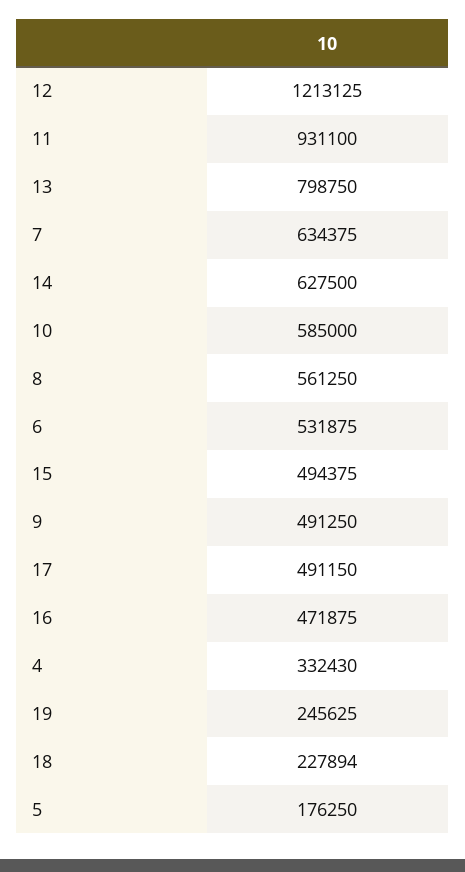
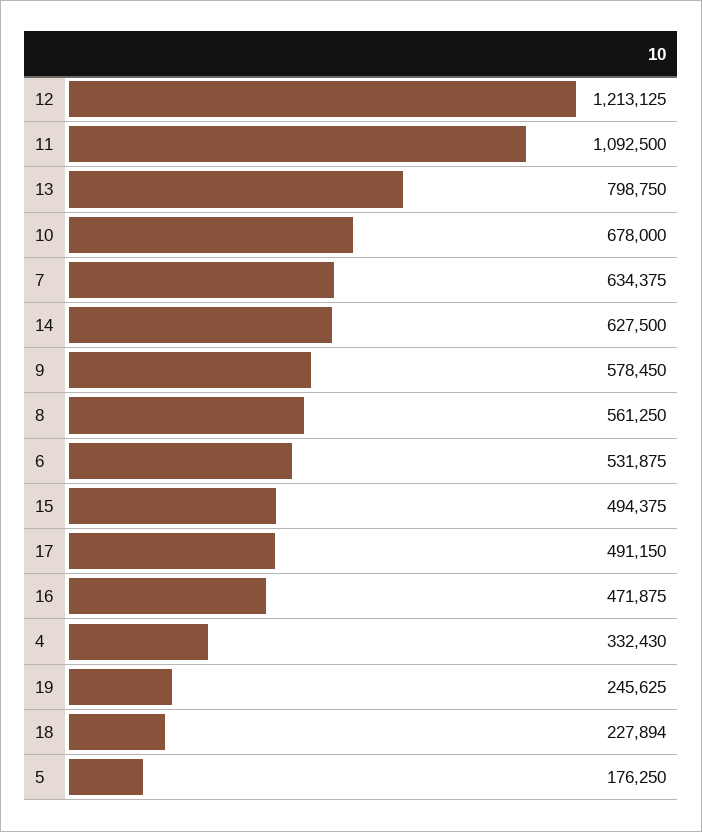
11: 931100 -> 1092500
10: 585000 -> 678000
9: 491250 -> 578450

